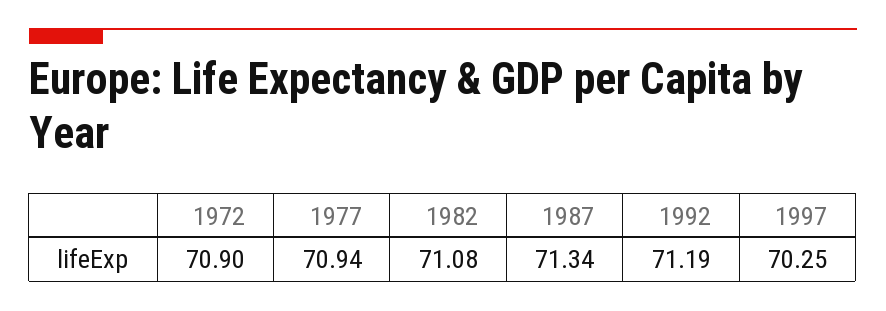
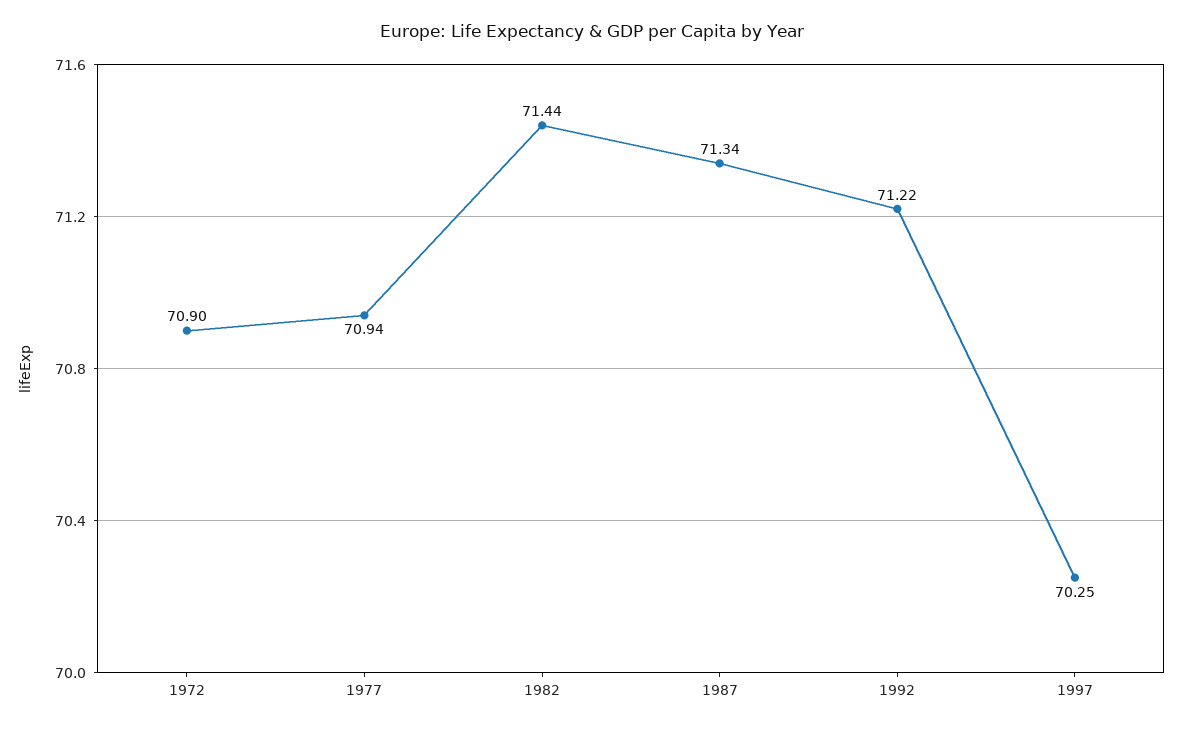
1982: 71.08 -> 71.44
1992: 71.19 -> 71.22

